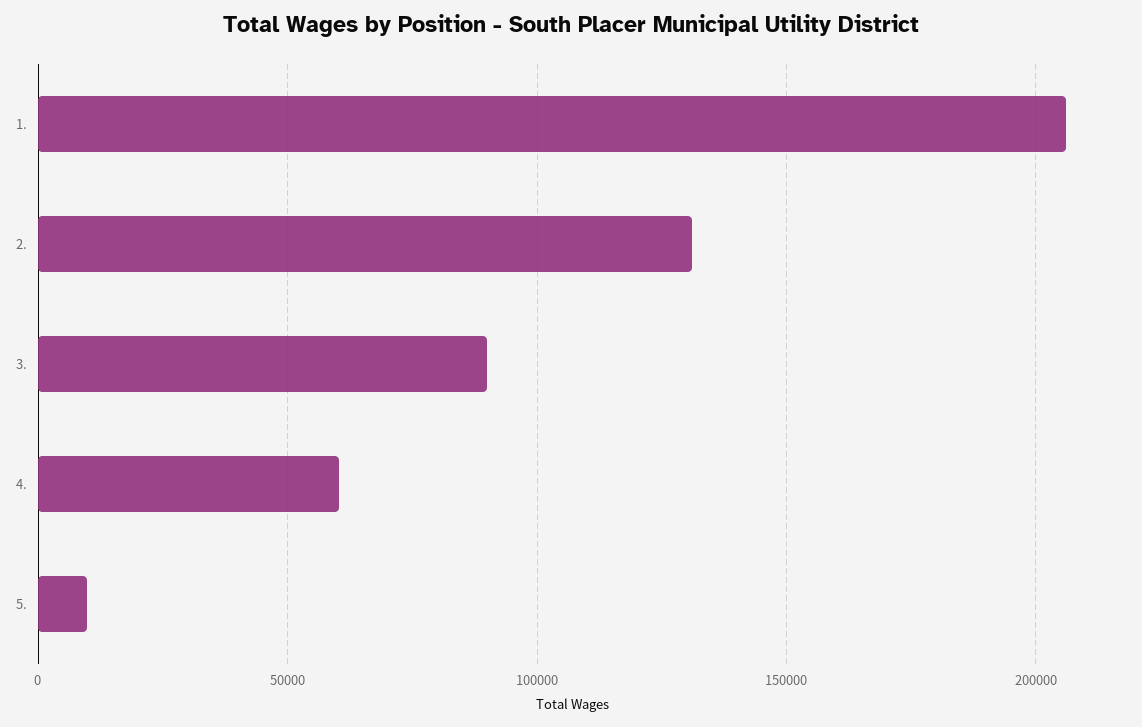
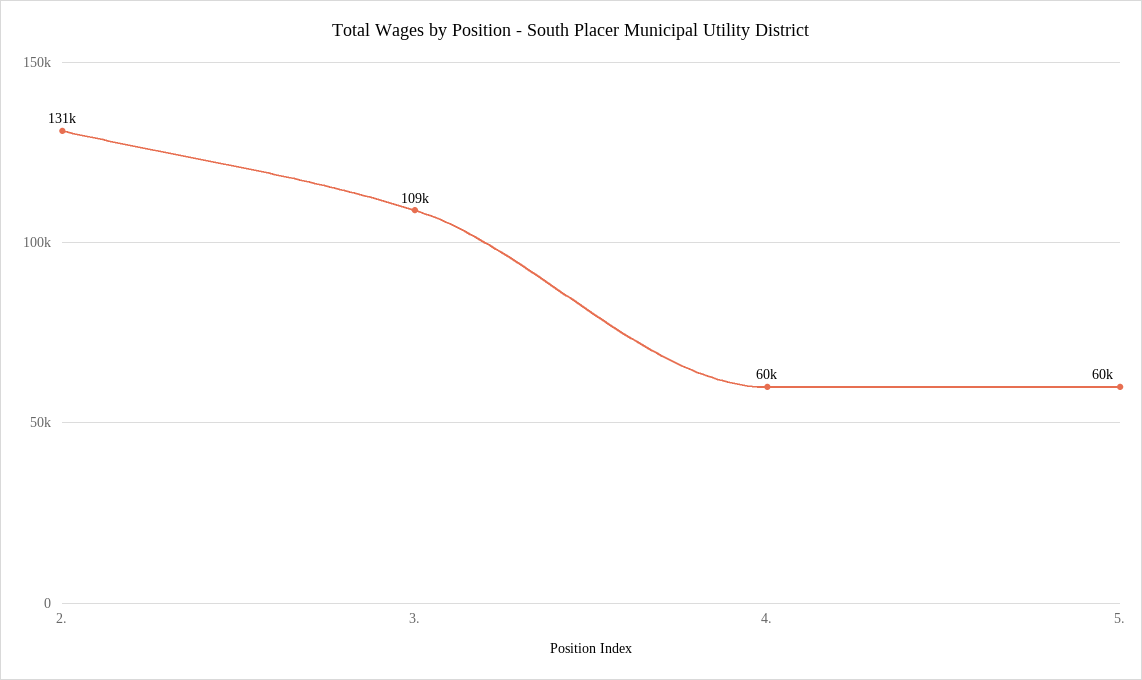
1.: 205000 -> none
3.: 90000 -> 109000
5.: 10000 -> 60000

